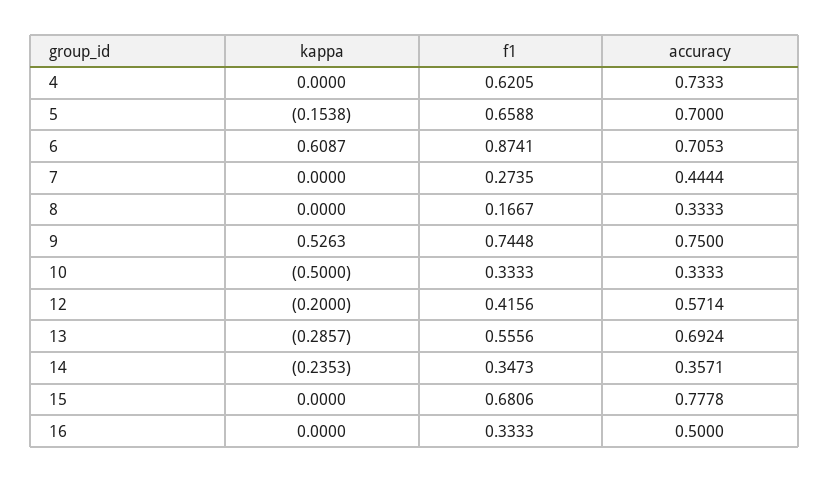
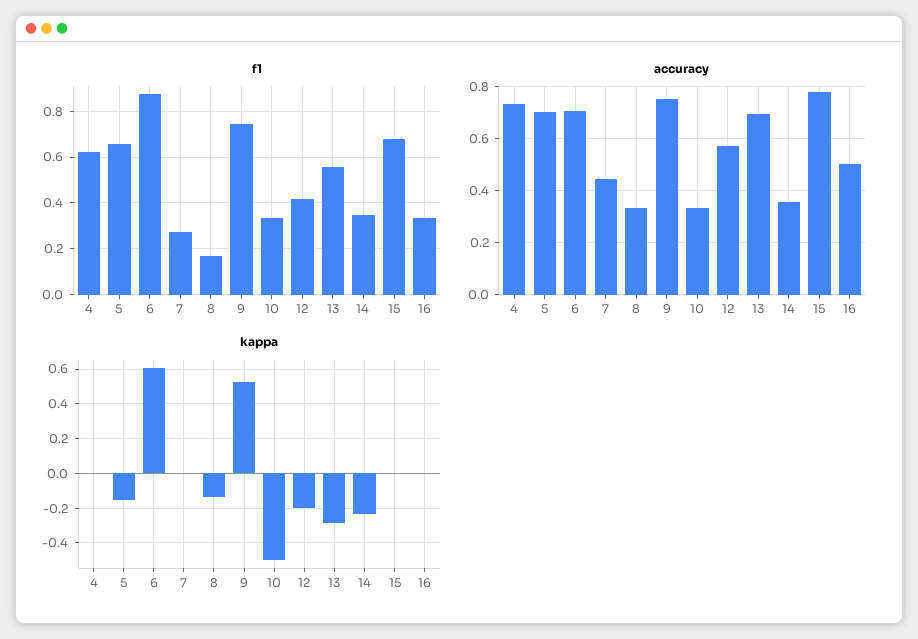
kappa, 8: 0 -> -0.15

